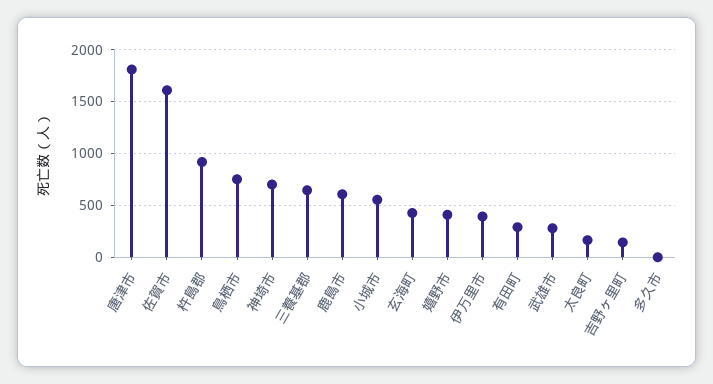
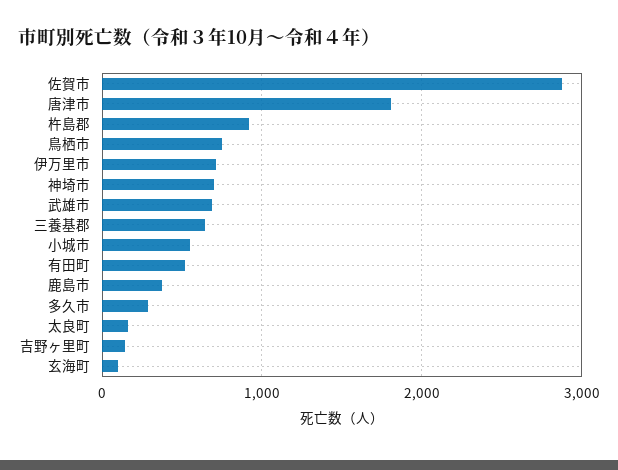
佐賀市: 1600 -> 2900
鹿島市: 600 -> 400
玄海町: 400 -> 100
嬉野市: 400 -> none
伊万里市: 400 -> 700
有田町: 300 -> 500
武雄市: 300 -> 700
多久市: 0 -> 300

